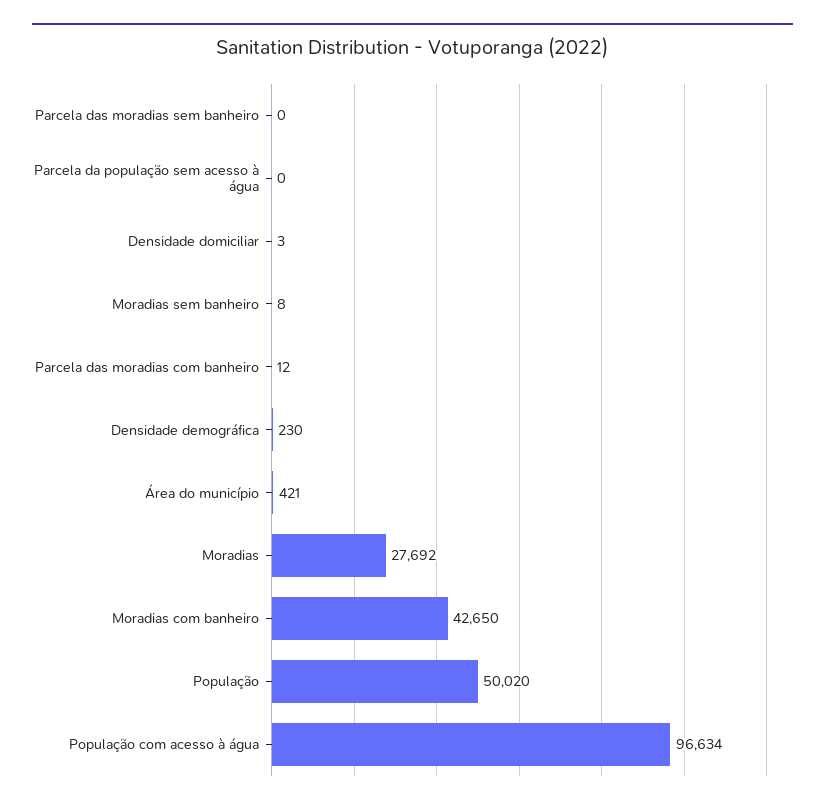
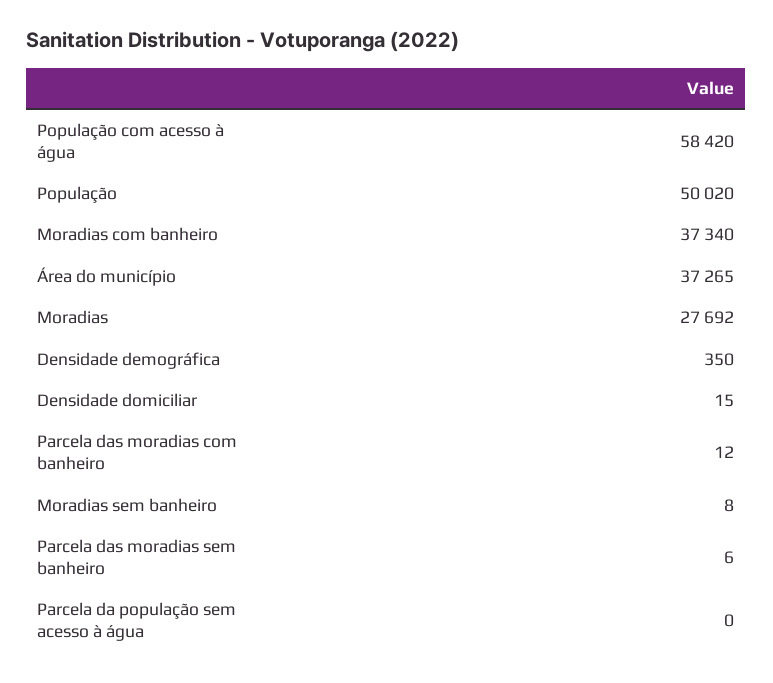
Parcela das moradias sem banheiro: 0 -> 6
Densidade domiciliar: 3 -> 15
Densidade demográfica: 230 -> 350
Área do município: 421 -> 37265
Moradias com banheiro: 42650 -> 37340
População com acesso à água: 96634 -> 58420

